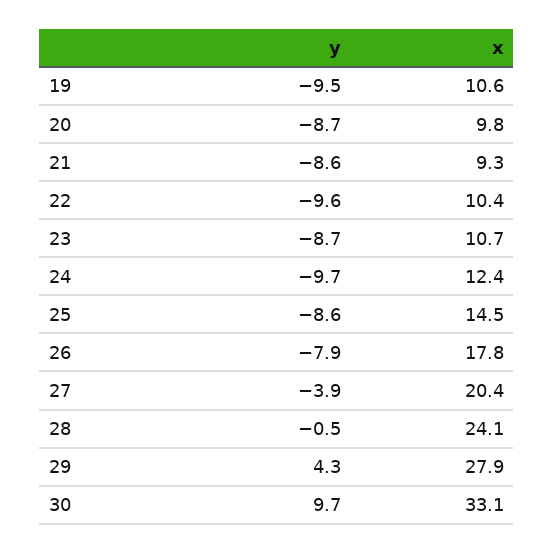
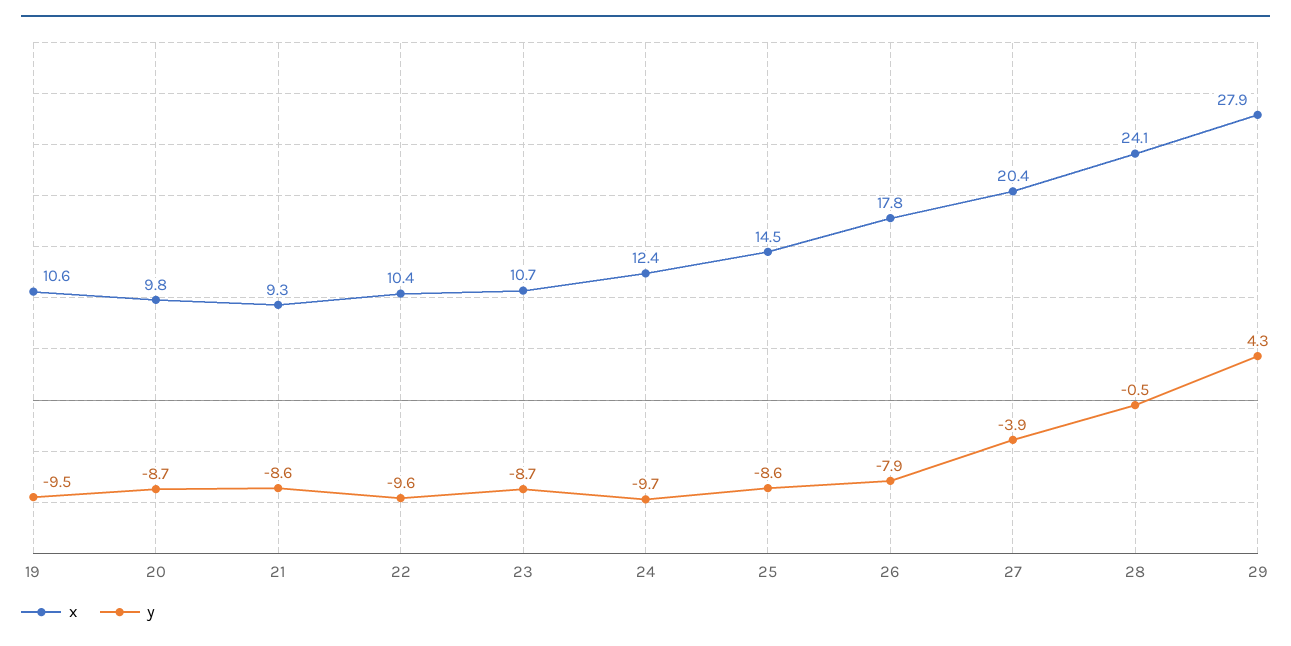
y, 30: 9.7 -> none
x, 30: 33.1 -> none

